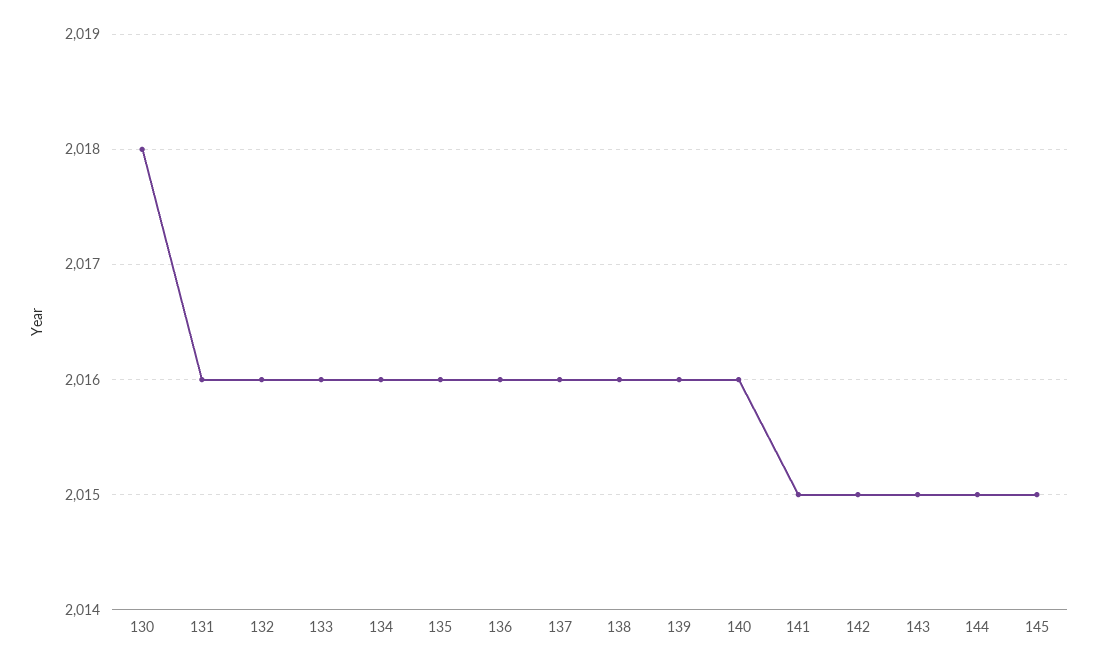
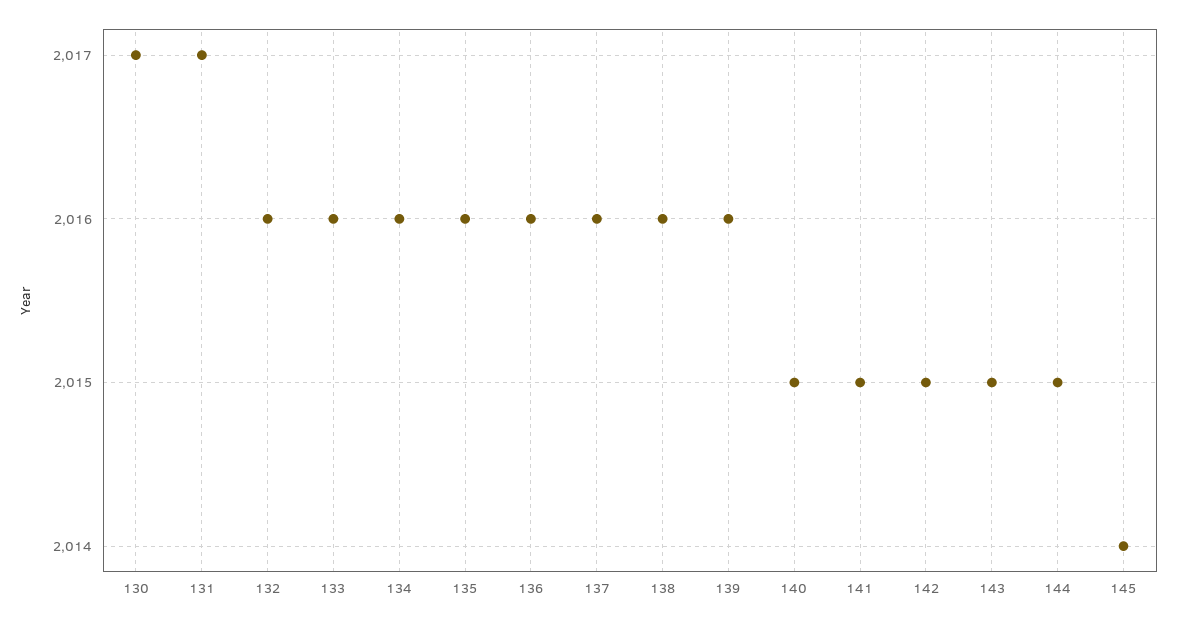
130: 2018 -> 2017
131: 2016 -> 2017
140: 2016 -> 2015
145: 2015 -> 2014

